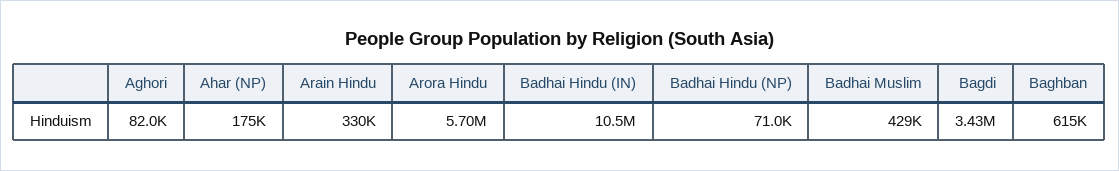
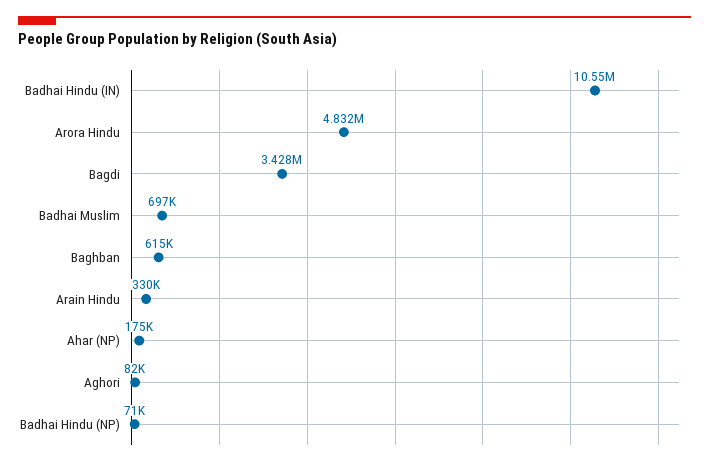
Arora Hindu: 5700000 -> 4832000
Badhai Muslim: 429000 -> 697000

